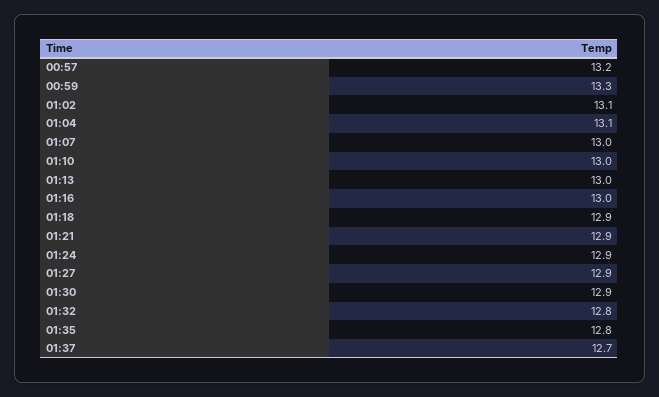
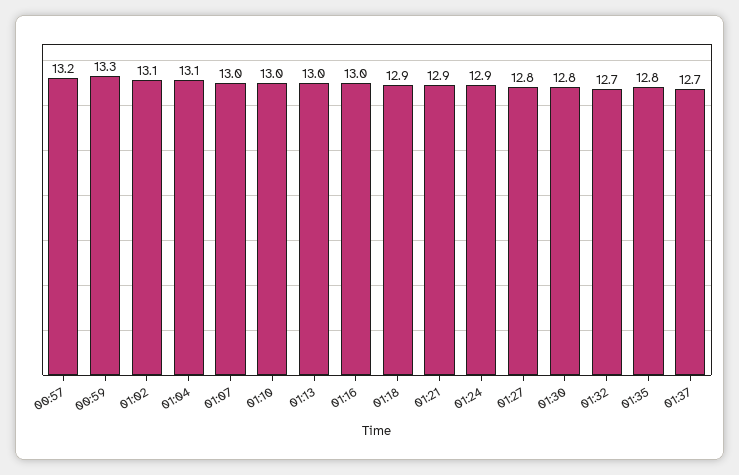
01:27: 12.9 -> 12.8
01:30: 12.9 -> 12.8
01:32: 12.8 -> 12.7

